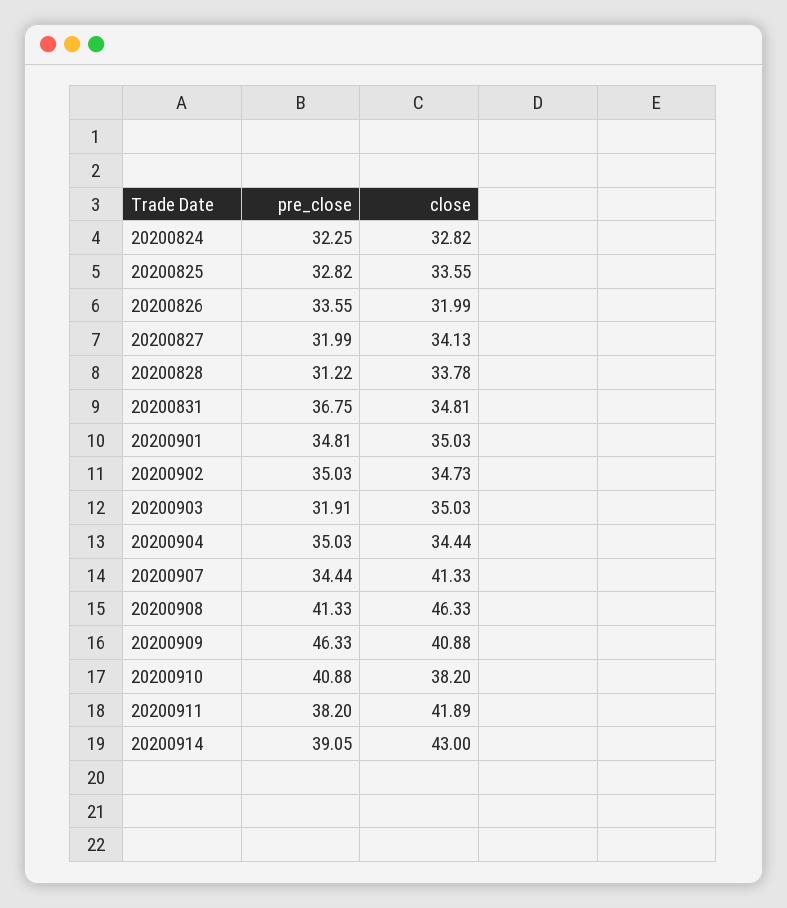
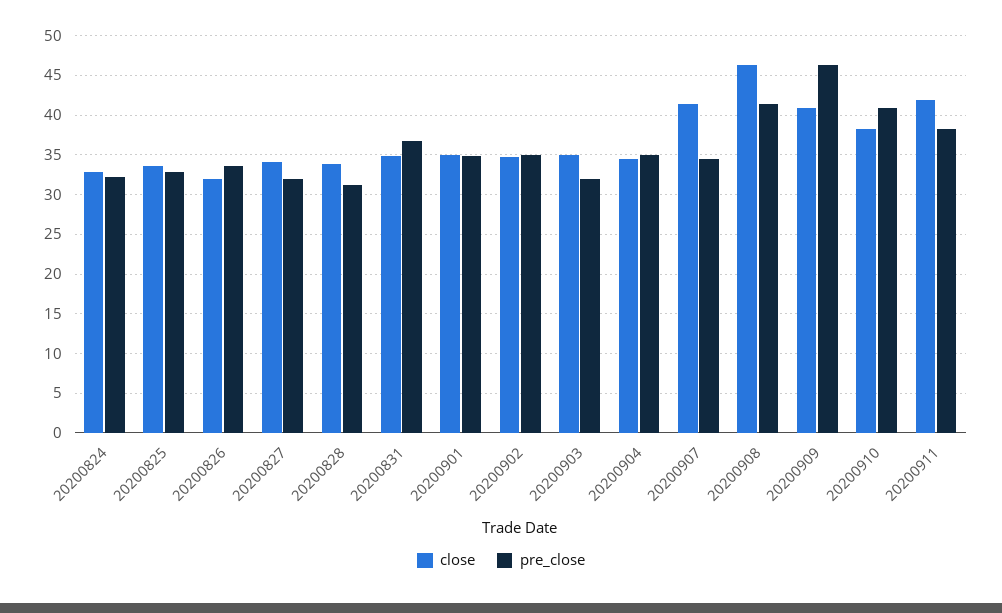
pre_close, 20200914: 39.05 -> none
close, 20200914: 43 -> none

